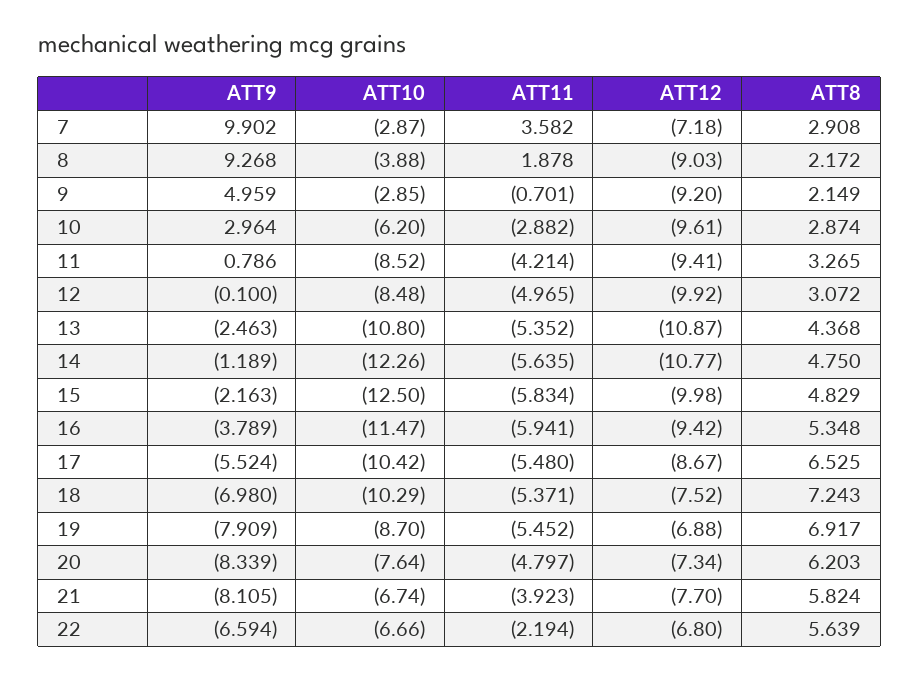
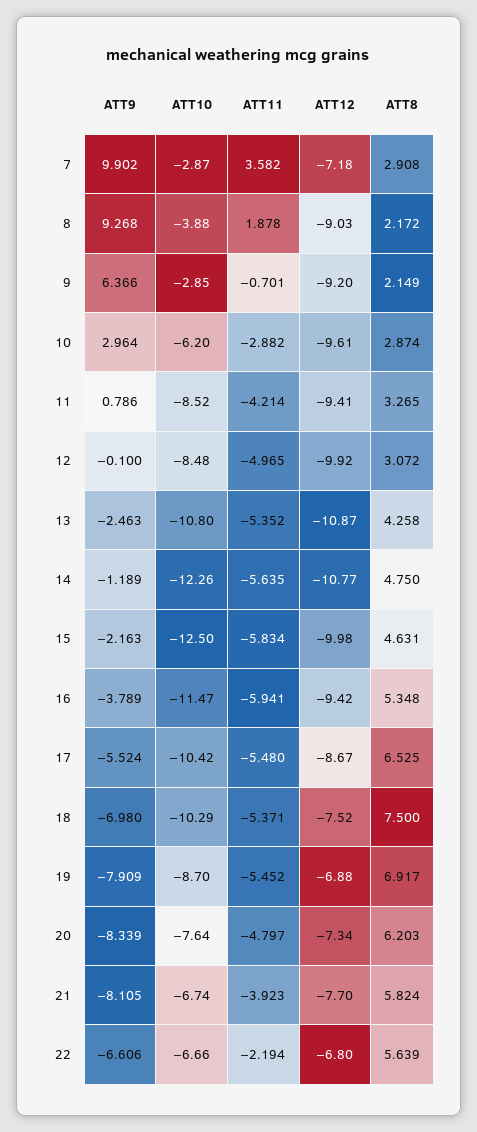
ATT9, 9: 4.959 -> 6.366
ATT8, 13: 4.368 -> 4.258
ATT8, 15: 4.829 -> 4.631
ATT8, 18: 7.243 -> 7.5
ATT9, 22: -6.594 -> -6.606

